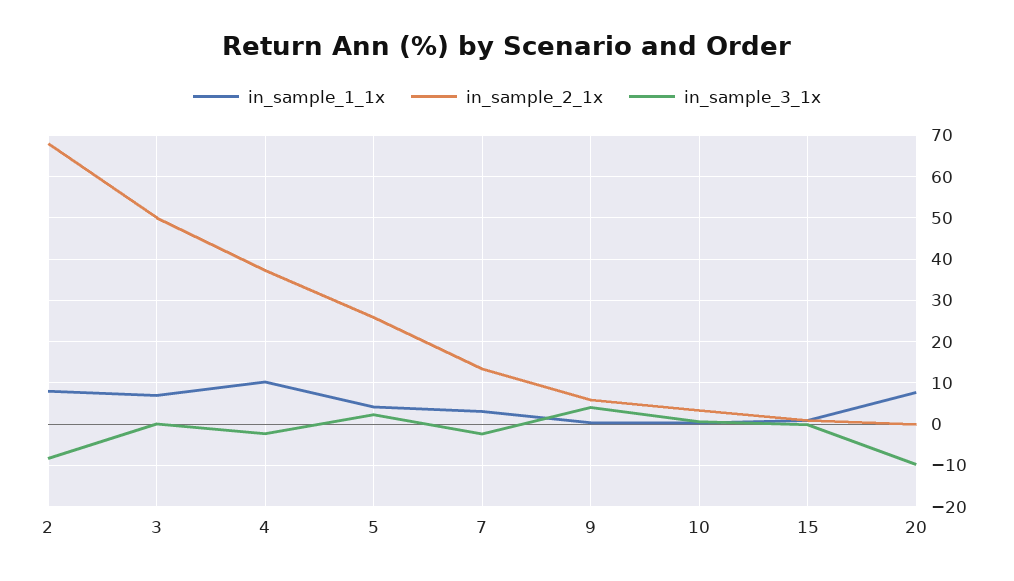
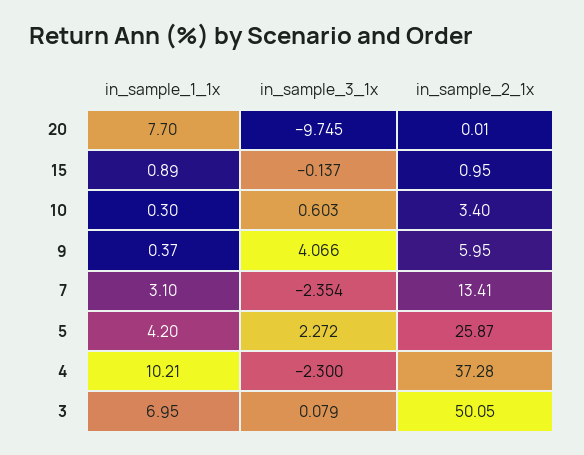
in_sample_1_1x, 2: 8 -> none
in_sample_2_1x, 2: 68 -> none
in_sample_3_1x, 2: -8 -> none

